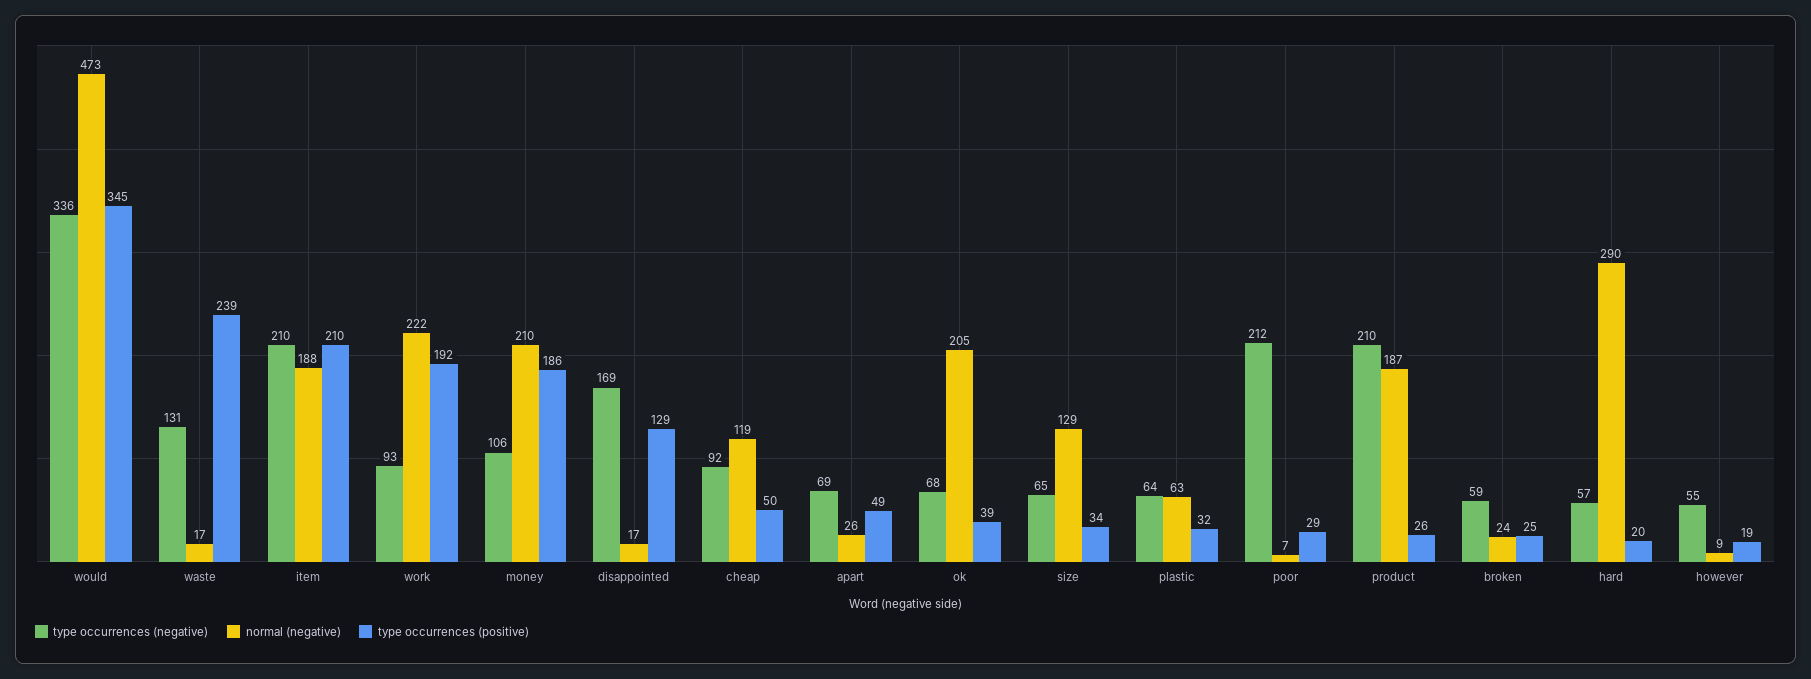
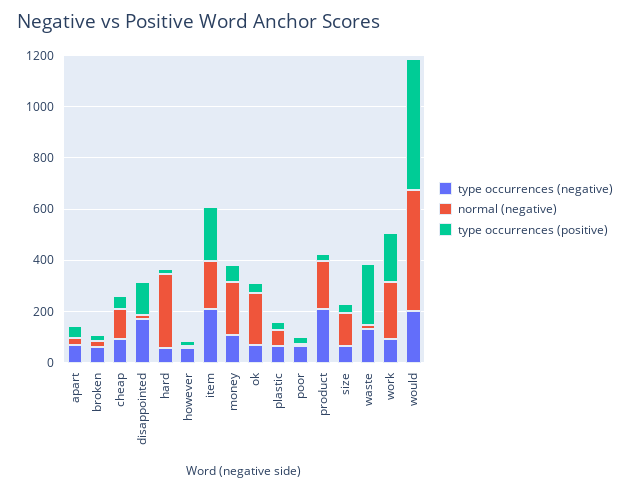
type occurrences (negative), would: 336 -> 200
type occurrences (positive), would: 345 -> 500
type occurrences (positive), money: 186 -> 50
type occurrences (negative), poor: 212 -> 50

